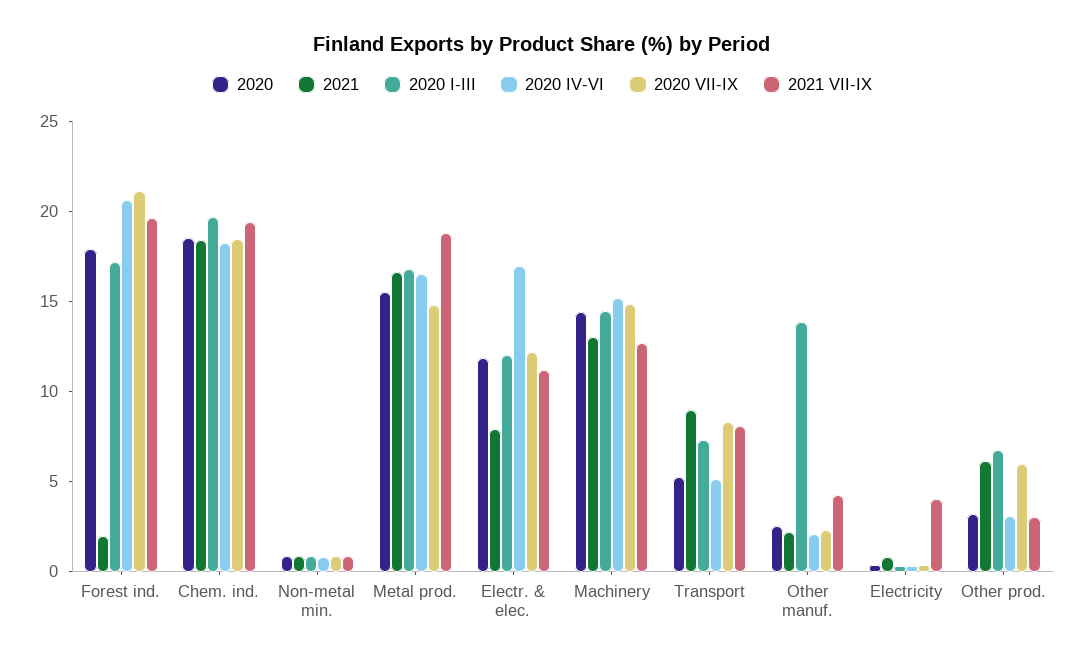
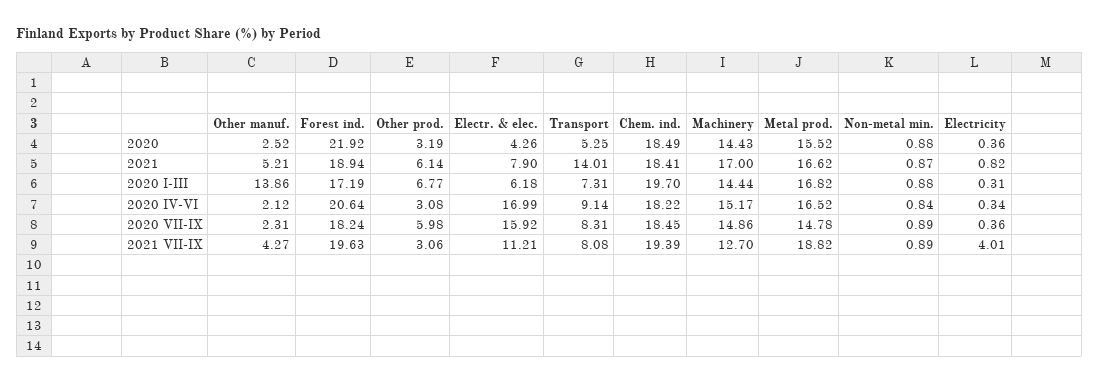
2020, Forest ind.: 18 -> 21.92
2021, Forest ind.: 2 -> 18.94
2020 VII-IX, Forest ind.: 21 -> 18.24
2020, Electr. & elec.: 12 -> 4.26
2020 I-III, Electr. & elec.: 12 -> 6.18
2020 VII-IX, Electr. & elec.: 12 -> 15.92
2021, Machinery: 13 -> 17
2021, Transport: 9 -> 14.01
2020 IV-VI, Transport: 5 -> 9.14
2021, Other manuf.: 2 -> 5.21

